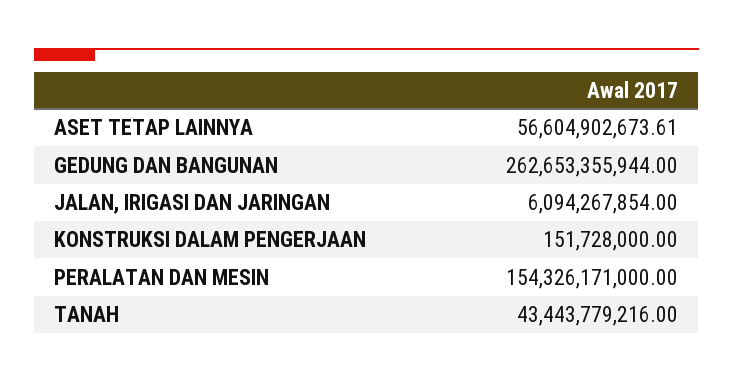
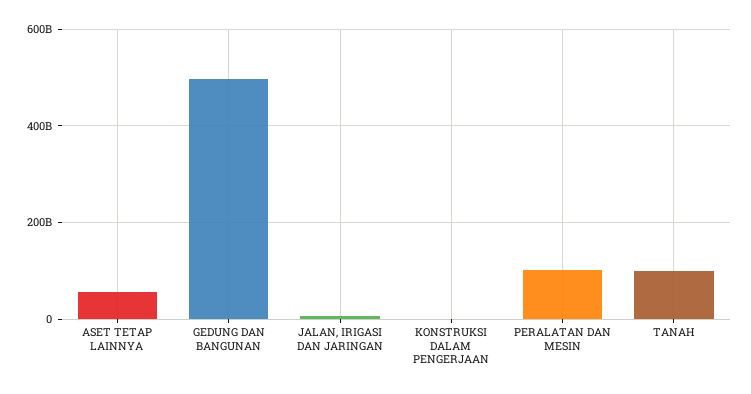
GEDUNG DAN BANGUNAN: 262653355944 -> 500000000000
PERALATAN DAN MESIN: 154326171000 -> 100000000000
TANAH: 43443779216 -> 100000000000

